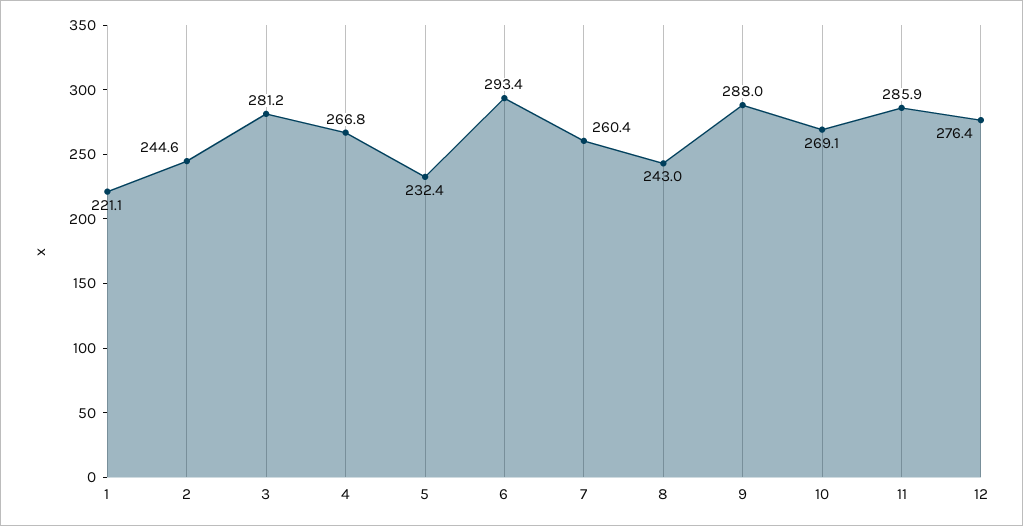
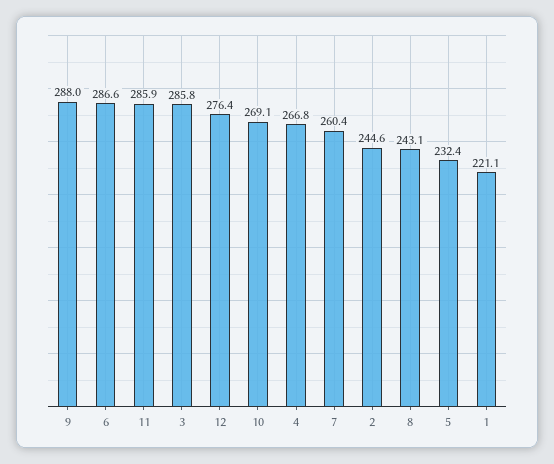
3: 281.2 -> 285.8
6: 293.4 -> 286.6
8: 243 -> 243.1

